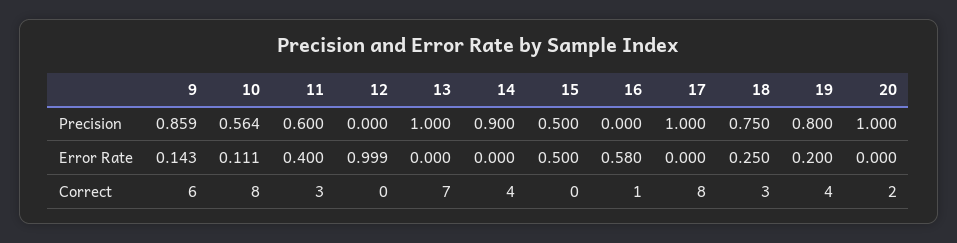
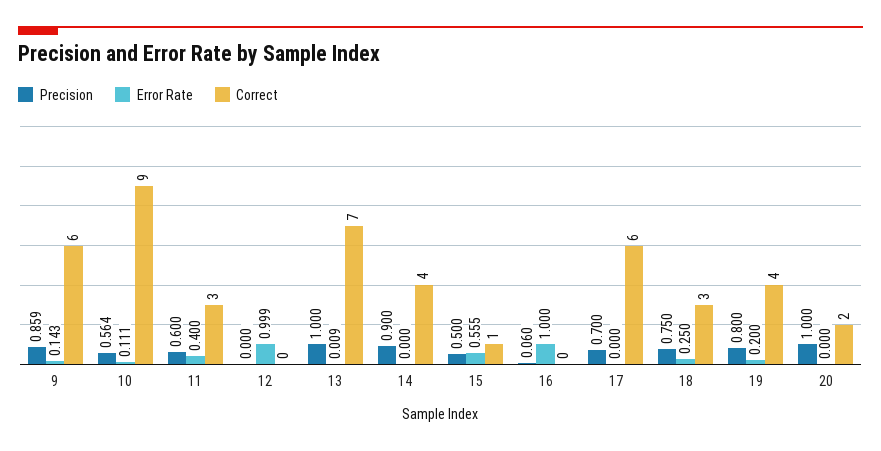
Precision, 16: 0 -> 0.06
Precision, 17: 1 -> 0.7
Error Rate, 13: 0 -> 0.009
Error Rate, 15: 0.5 -> 0.555
Error Rate, 16: 0.58 -> 1
Correct, 10: 8 -> 9
Correct, 15: 0 -> 1
Correct, 16: 1 -> 0
Correct, 17: 8 -> 6

